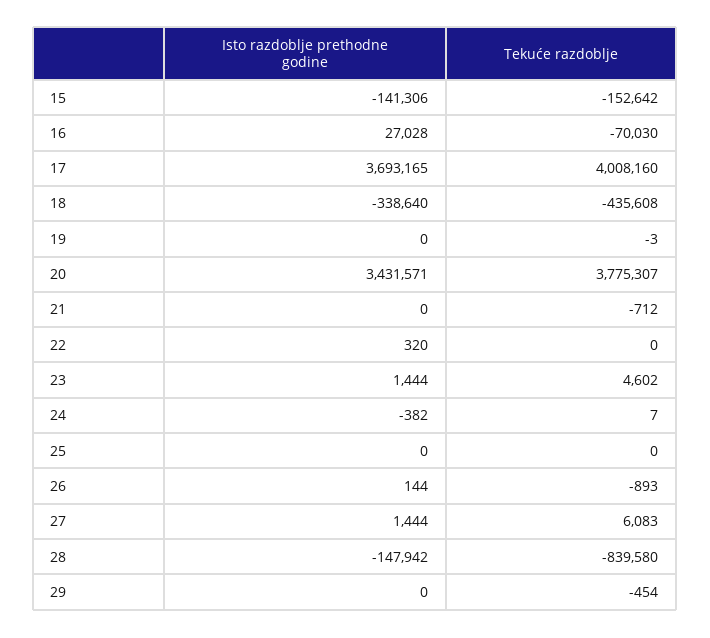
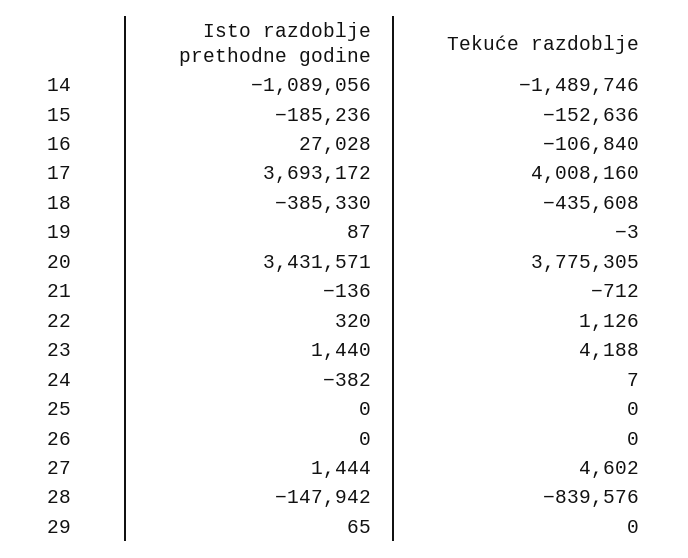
Isto razdoblje prethodne godine, 15: -141306 -> -185236
Tekuće razdoblje, 15: -152642 -> -152636
Tekuće razdoblje, 16: -70030 -> -106840
Isto razdoblje prethodne godine, 17: 3693165 -> 3693172
Isto razdoblje prethodne godine, 18: -338640 -> -385330
Isto razdoblje prethodne godine, 19: 0 -> 87
Tekuće razdoblje, 20: 3775307 -> 3775305
Isto razdoblje prethodne godine, 21: 0 -> -136
Tekuće razdoblje, 22: 0 -> 1126
Isto razdoblje prethodne godine, 23: 1444 -> 1440
Tekuće razdoblje, 23: 4602 -> 4188
Isto razdoblje prethodne godine, 26: 144 -> 0
Tekuće razdoblje, 26: -893 -> 0
Tekuće razdoblje, 27: 6083 -> 4602
Tekuće razdoblje, 28: -839580 -> -839576
Isto razdoblje prethodne godine, 29: 0 -> 65
Tekuće razdoblje, 29: -454 -> 0
Isto razdoblje prethodne godine, 14: none -> -1089056
Tekuće razdoblje, 14: none -> -1489746

